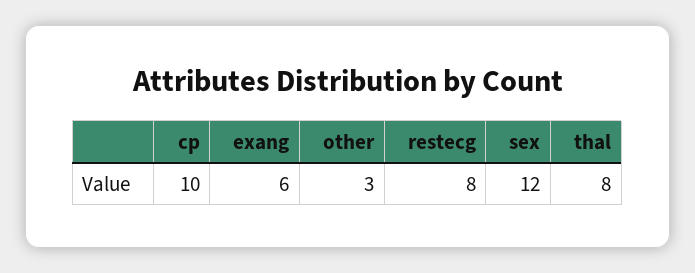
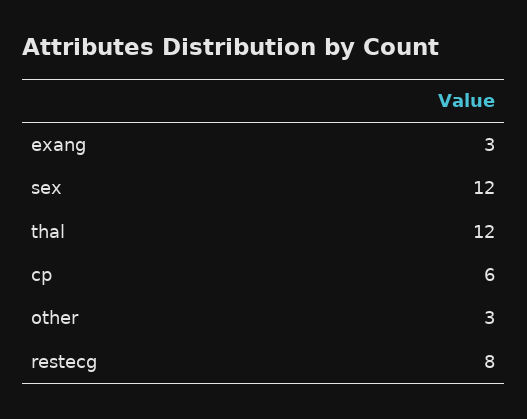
cp: 10 -> 6
exang: 6 -> 3
thal: 8 -> 12

